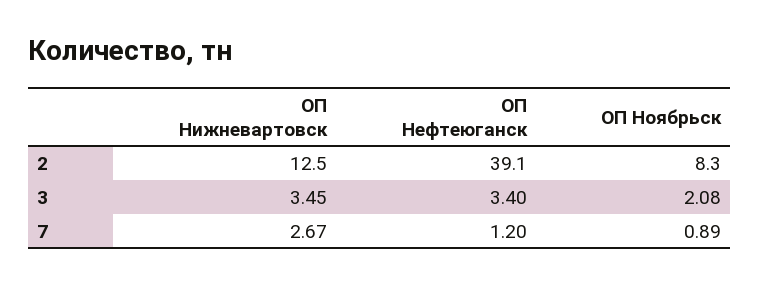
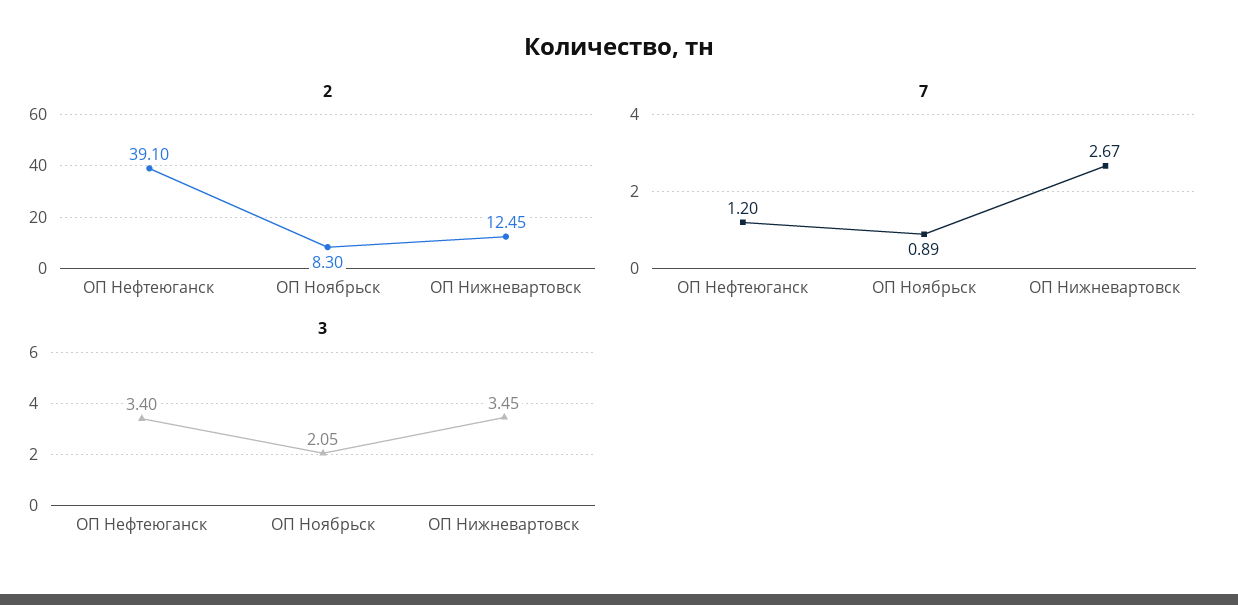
3, ОП Ноябрьск: 2.08 -> 2.05

